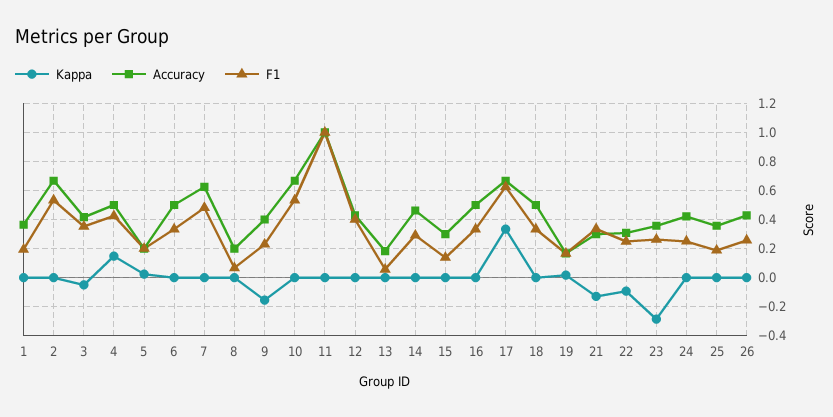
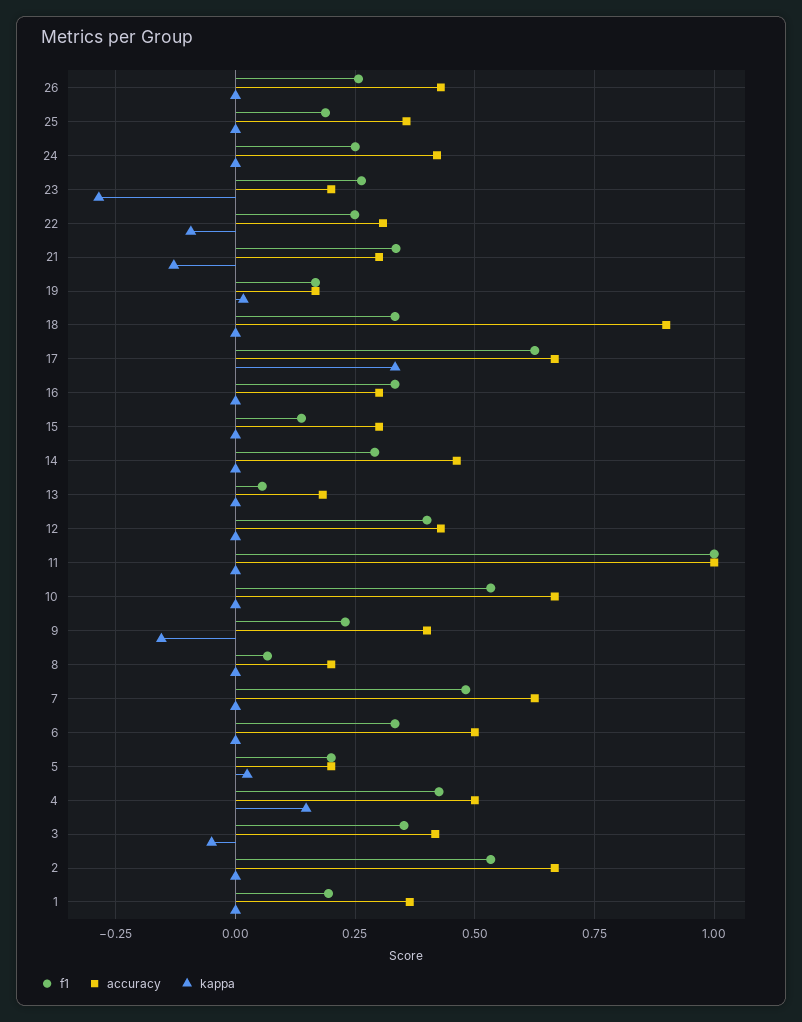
Accuracy, 16: 0.5 -> 0.3
Accuracy, 18: 0.5 -> 0.9
Accuracy, 23: 0.35 -> 0.2

